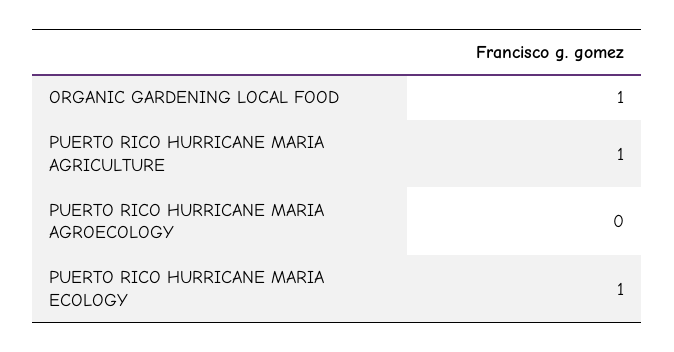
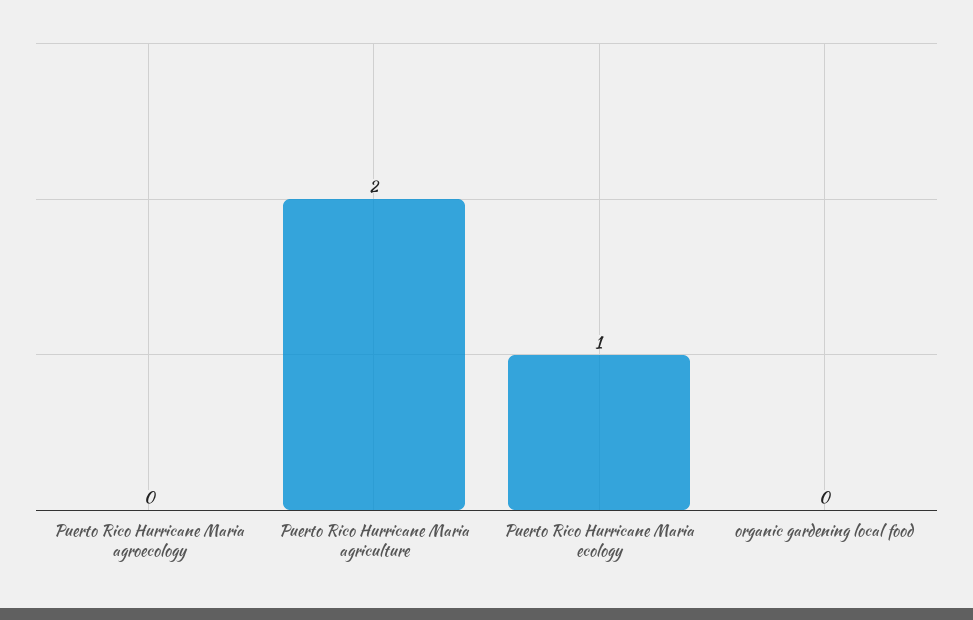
ORGANIC GARDENING LOCAL FOOD: 1 -> 0
PUERTO RICO HURRICANE MARIA AGRICULTURE: 1 -> 2

